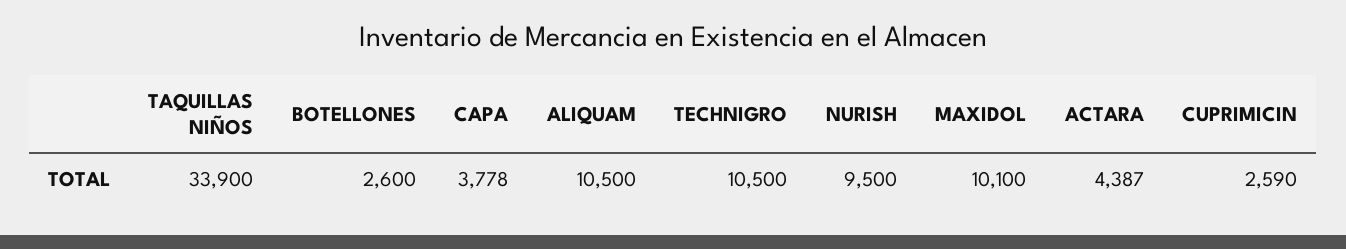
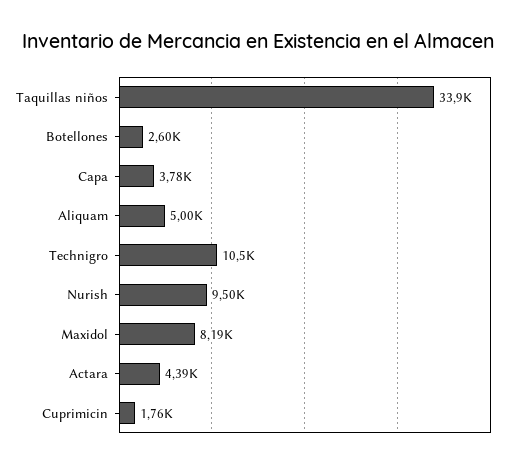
ALIQUAM: 10500 -> 5000
MAXIDOL: 10100 -> 8190
CUPRIMICIN: 2590 -> 1760

